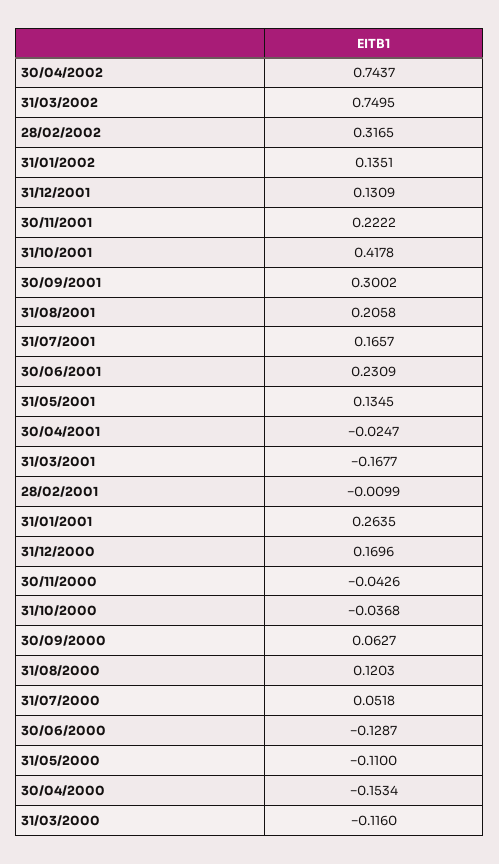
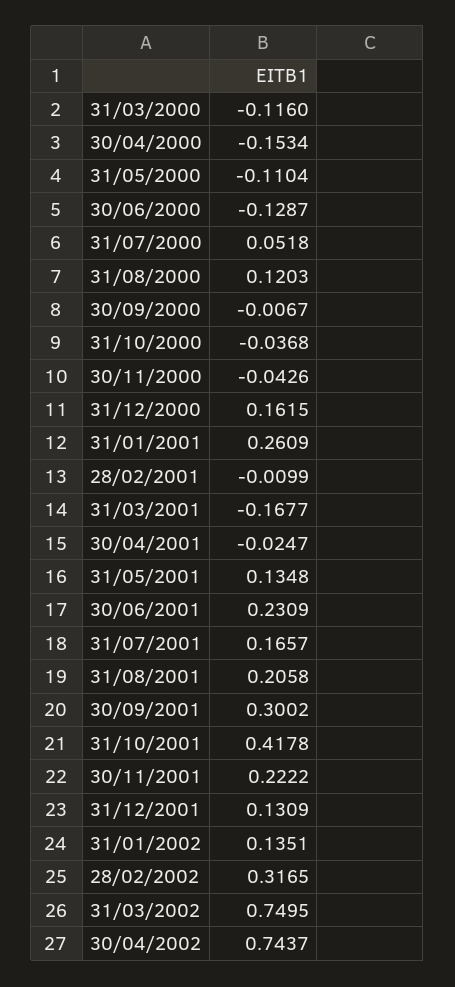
31/05/2001: 0.1345 -> 0.1348
31/01/2001: 0.2635 -> 0.2609
31/12/2000: 0.1696 -> 0.1615
30/09/2000: 0.0627 -> -0.0067
31/05/2000: -0.11 -> -0.1104

